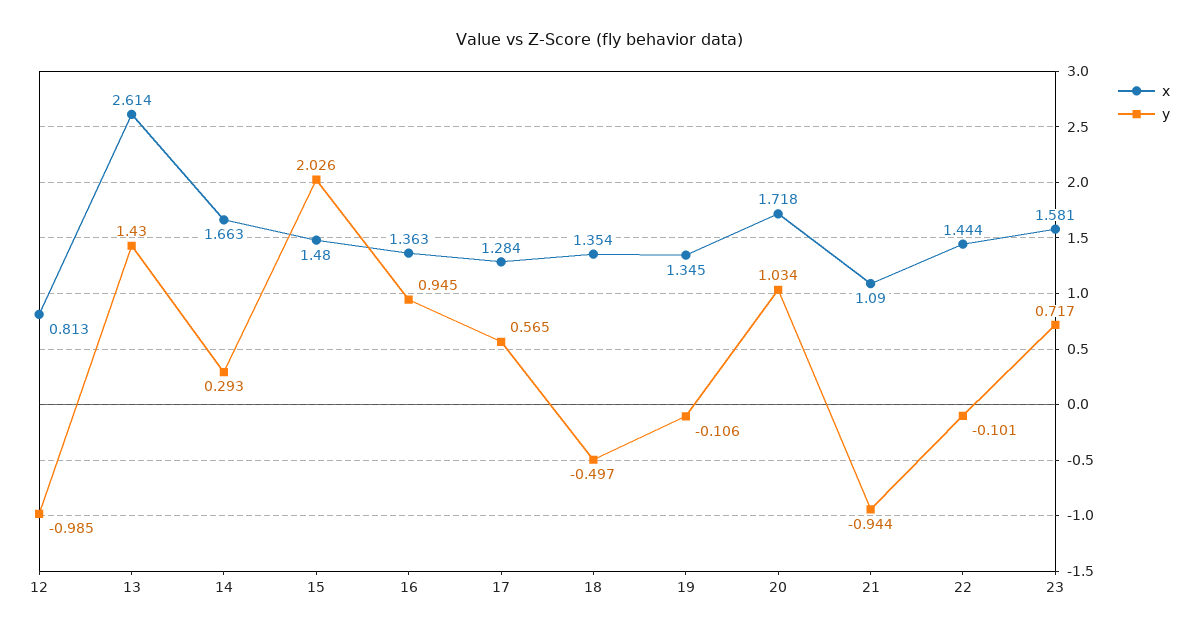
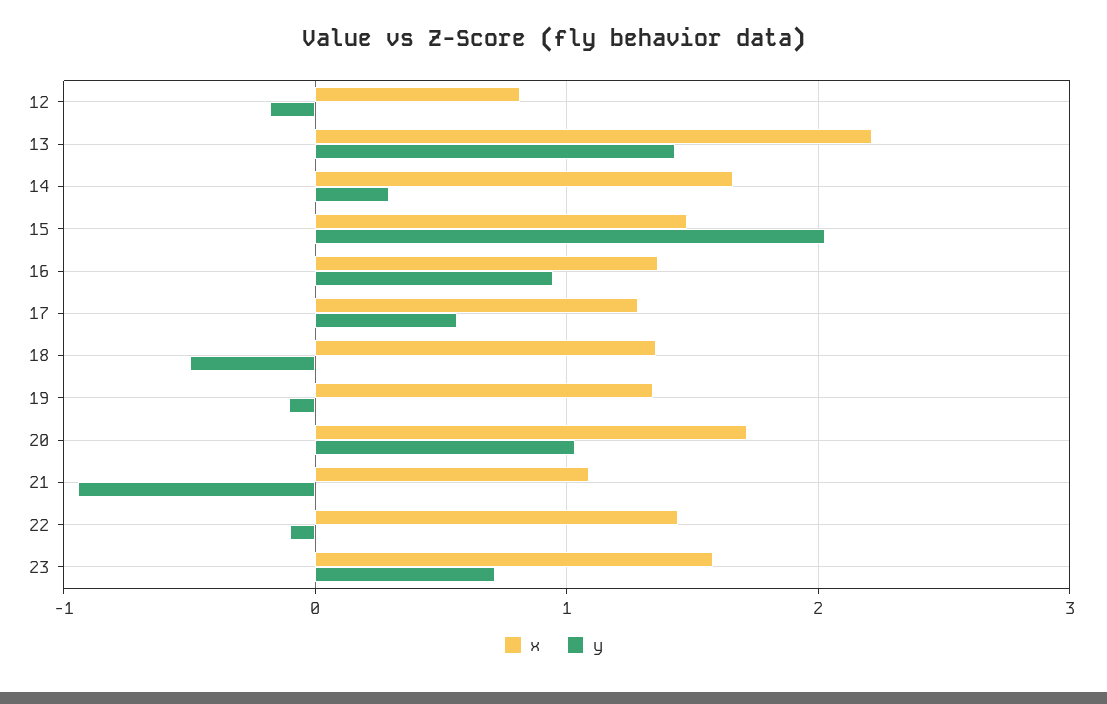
y, 12: -0.985 -> -0.2
x, 13: 2.614 -> 2.2

